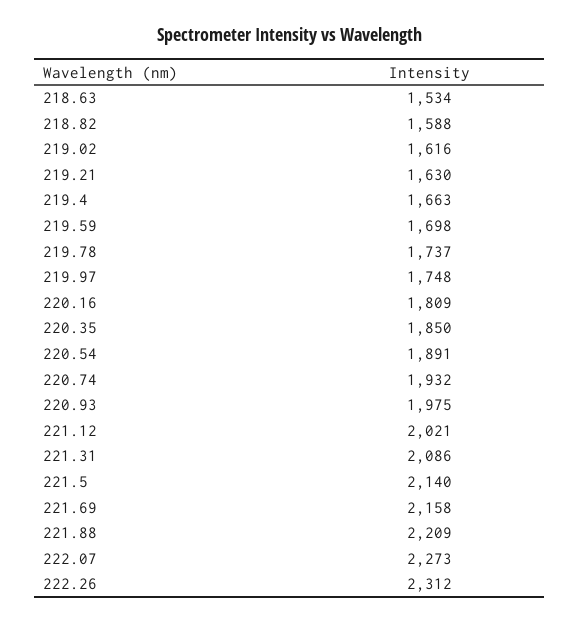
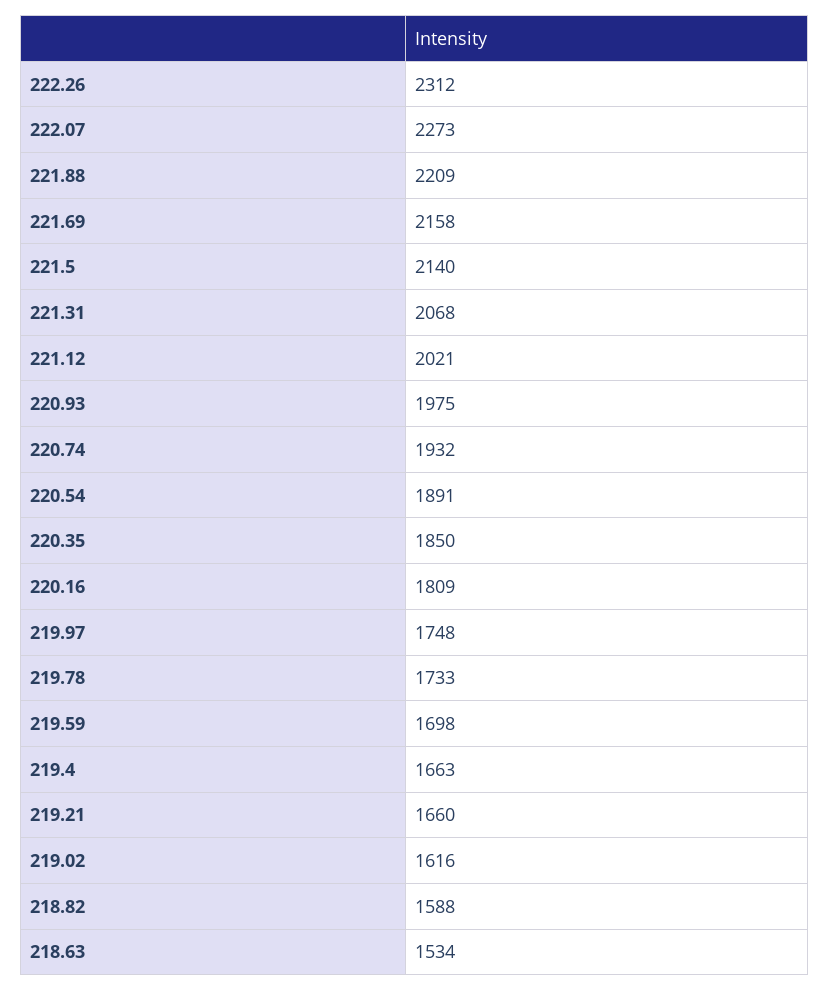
219.21: 1630 -> 1660
219.78: 1737 -> 1733
221.31: 2086 -> 2068

